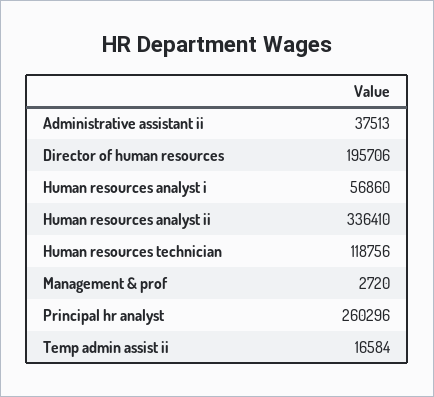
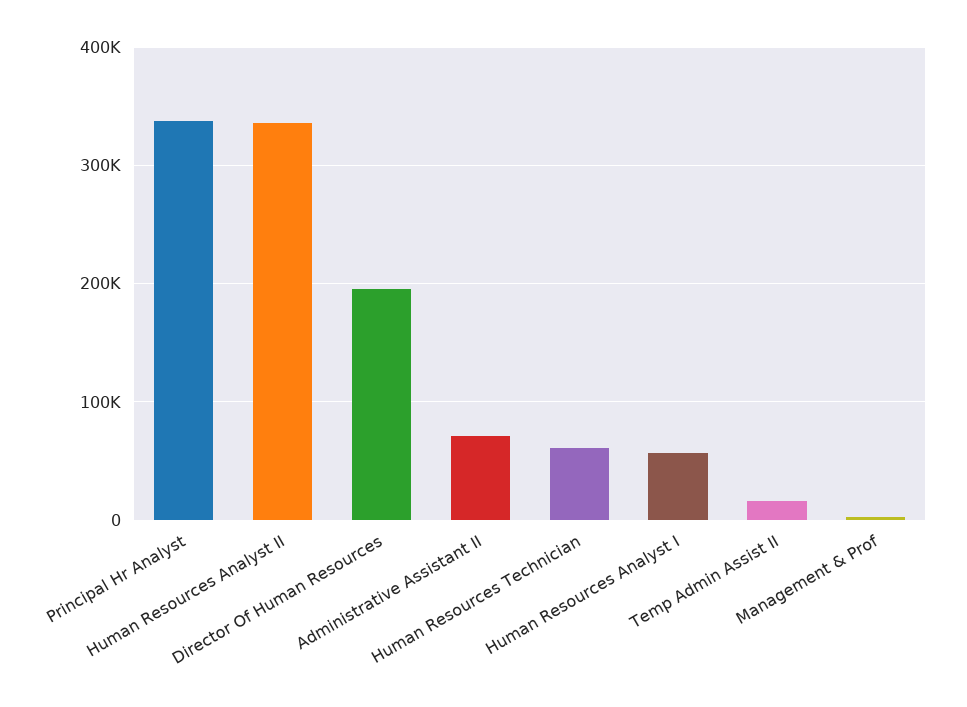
Administrative assistant ii: 37513 -> 70000
Human resources technician: 118756 -> 60000
Principal hr analyst: 260296 -> 340000

